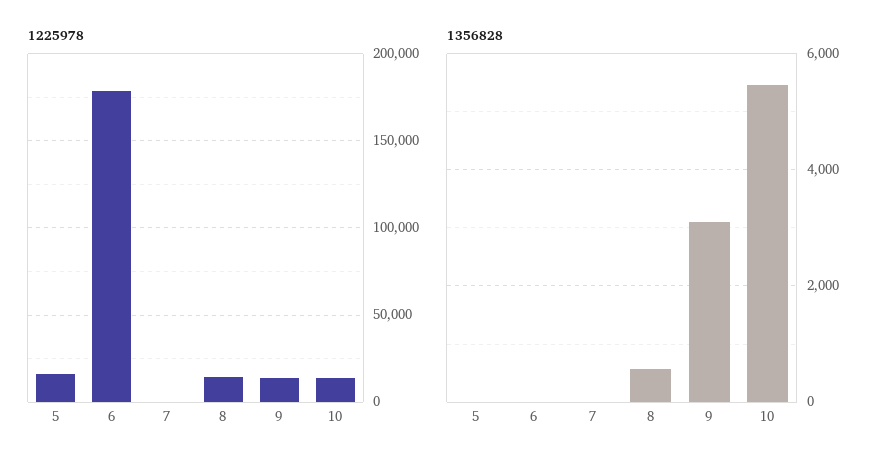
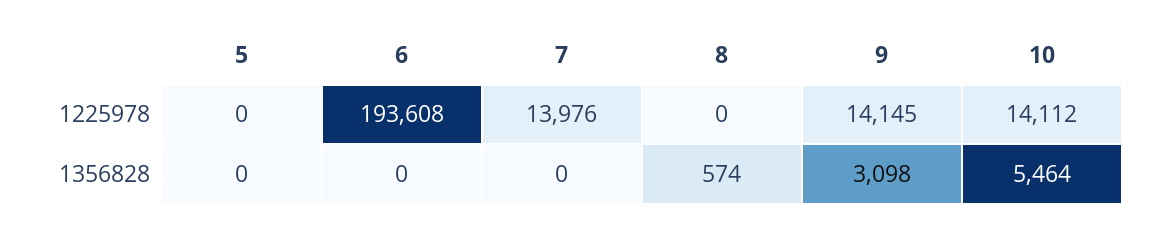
1225978, 5: 15000 -> 0
1225978, 6: 180000 -> 193608
1225978, 7: 0 -> 13976
1225978, 8: 15000 -> 0

